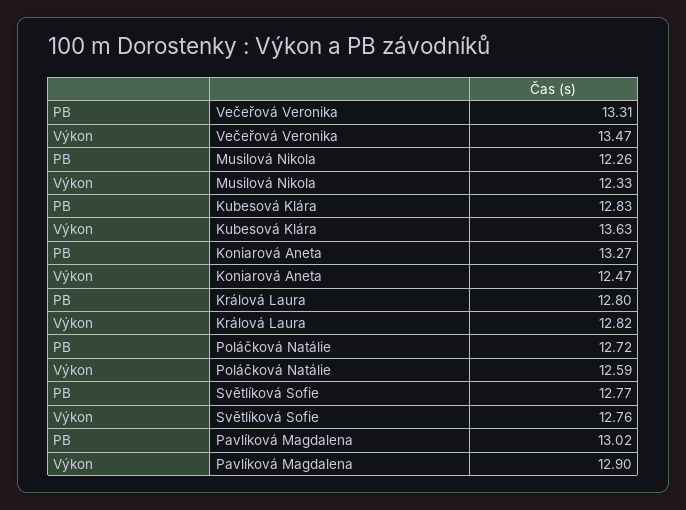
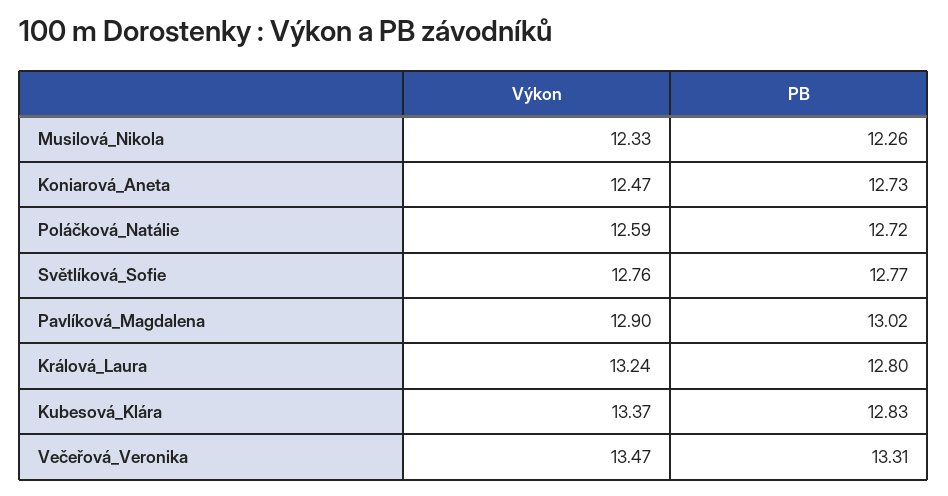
Výkon, Kubesová Klára: 13.63 -> 13.37
PB, Koniarová Aneta: 13.27 -> 12.73
Výkon, Králová Laura: 12.82 -> 13.24

